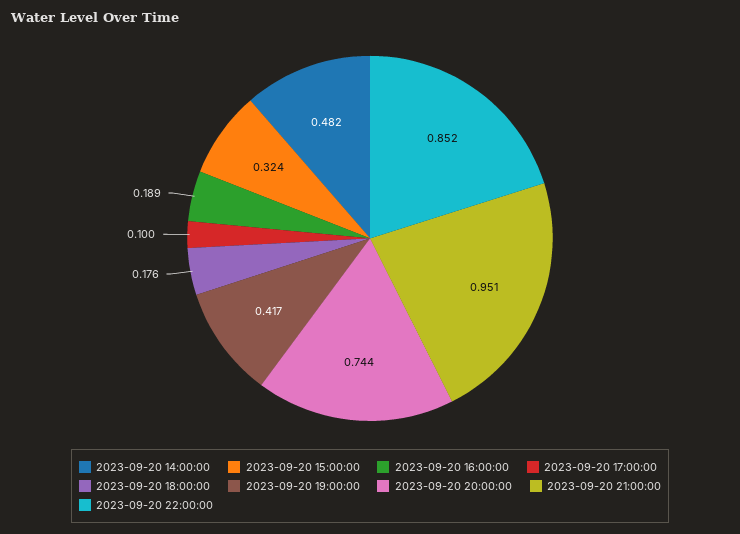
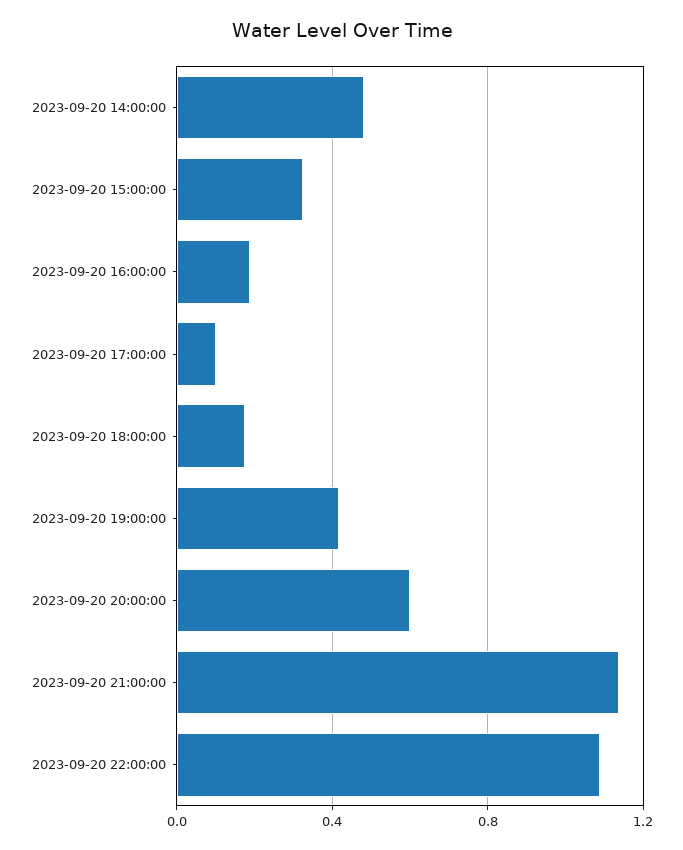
2023-09-20 20:00:00: 0.744 -> 0.6
2023-09-20 21:00:00: 0.951 -> 1.15
2023-09-20 22:00:00: 0.852 -> 1.1

